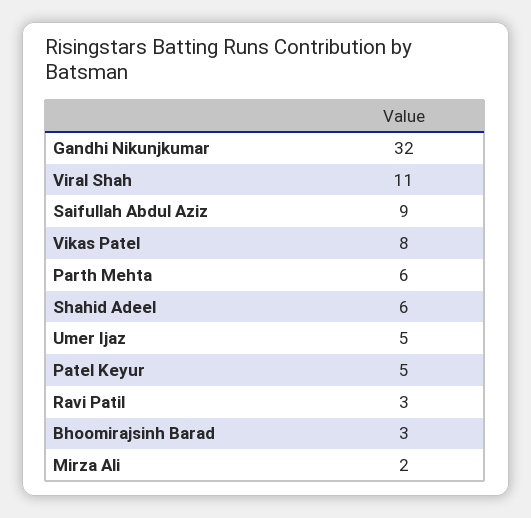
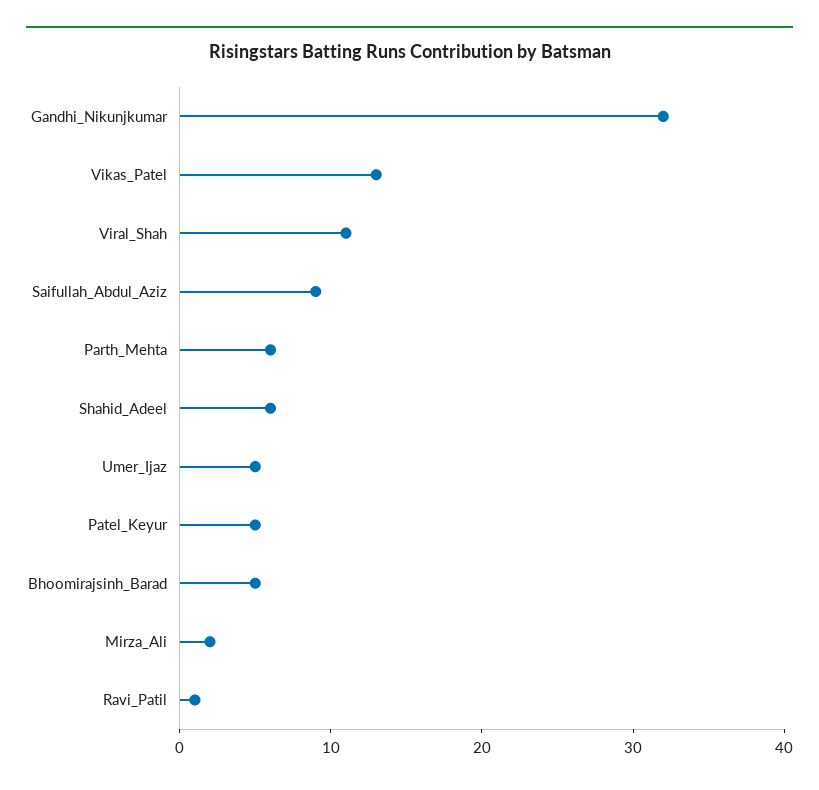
Vikas Patel: 8 -> 13
Ravi Patil: 3 -> 1
Bhoomirajsinh Barad: 3 -> 5

